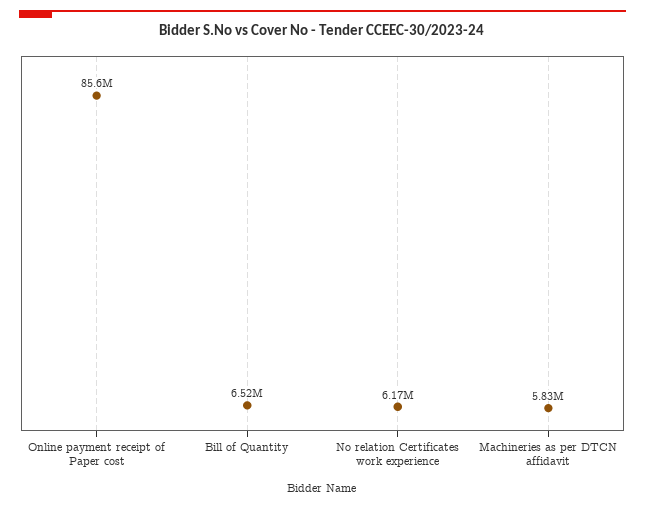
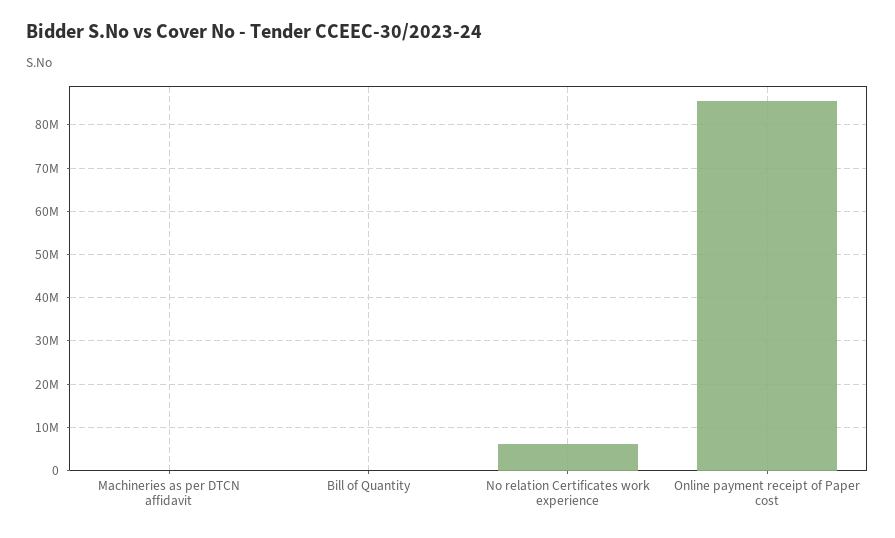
Bill of Quantity: 6520000 -> 0
Machineries as per DTCN affidavit: 5830000 -> 0

